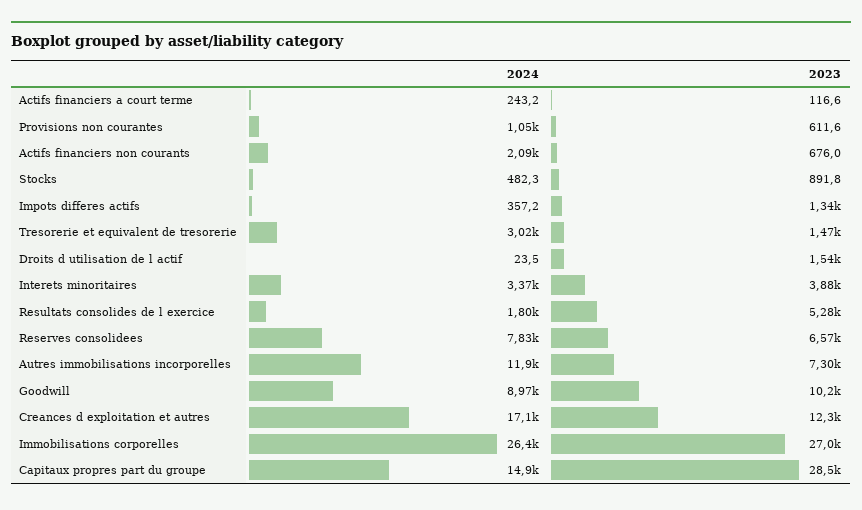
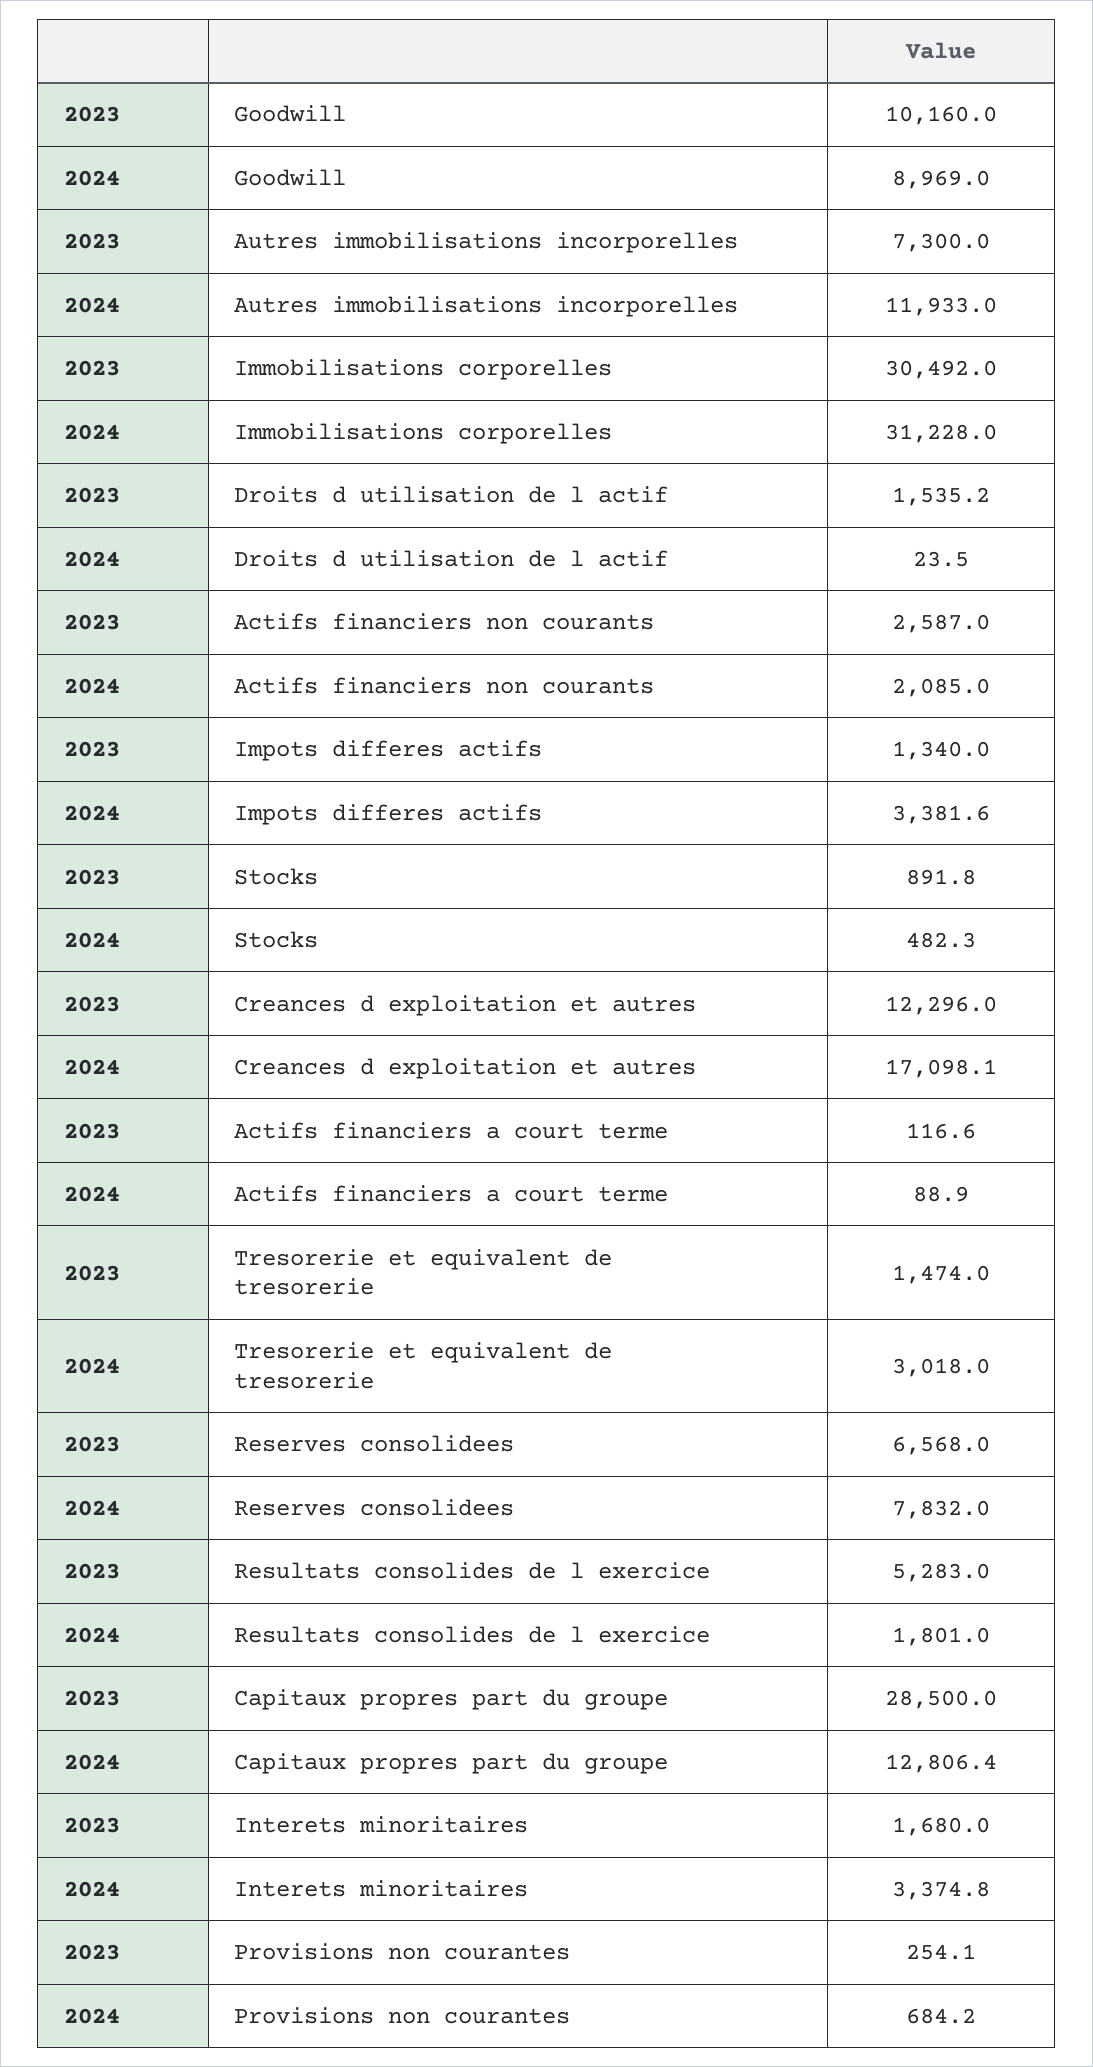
2024, Actifs financiers a court terme: 243.2 -> 88.9
2024, Provisions non courantes: 1050 -> 684.2
2023, Provisions non courantes: 611.6 -> 254.1
2023, Actifs financiers non courants: 676 -> 2587
2024, Impots differes actifs: 357.2 -> 3381.6
2023, Interets minoritaires: 3880 -> 1680
2024, Immobilisations corporelles: 26400 -> 31228
2023, Immobilisations corporelles: 27000 -> 30492
2024, Capitaux propres part du groupe: 14900 -> 12806.4

